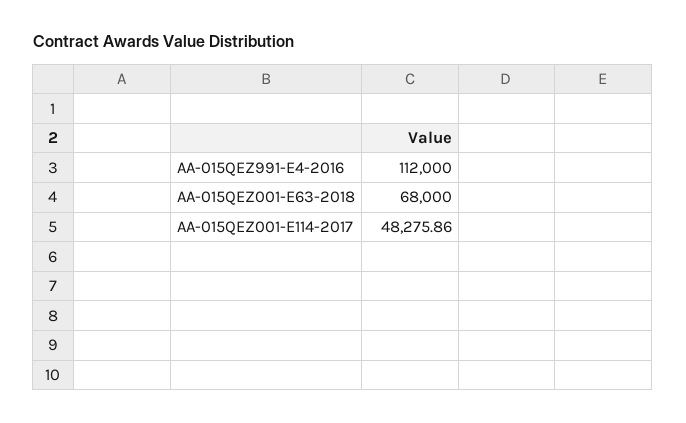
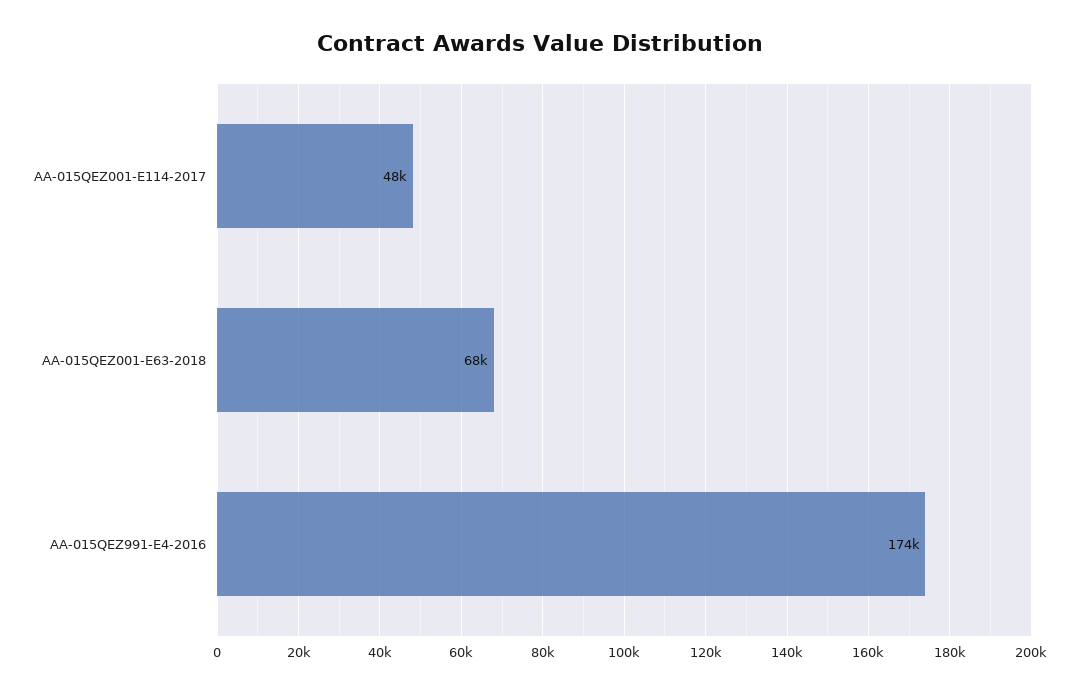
AA-015QEZ991-E4-2016: 112000 -> 174000

